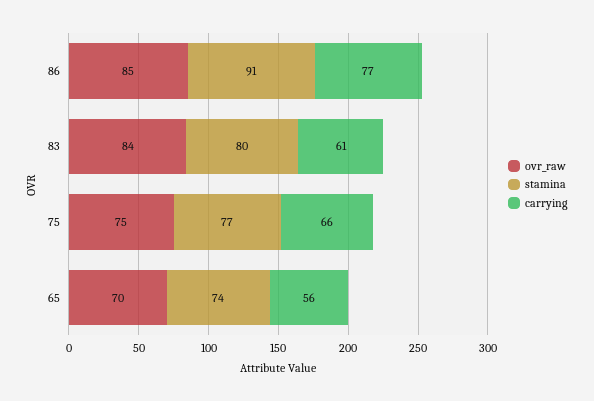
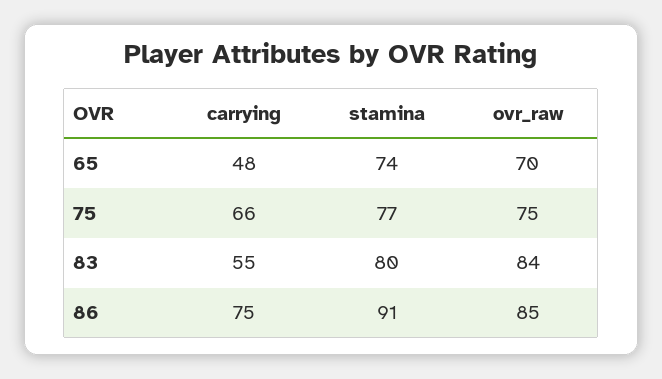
carrying, 86: 77 -> 75
carrying, 83: 61 -> 55
carrying, 65: 56 -> 48

